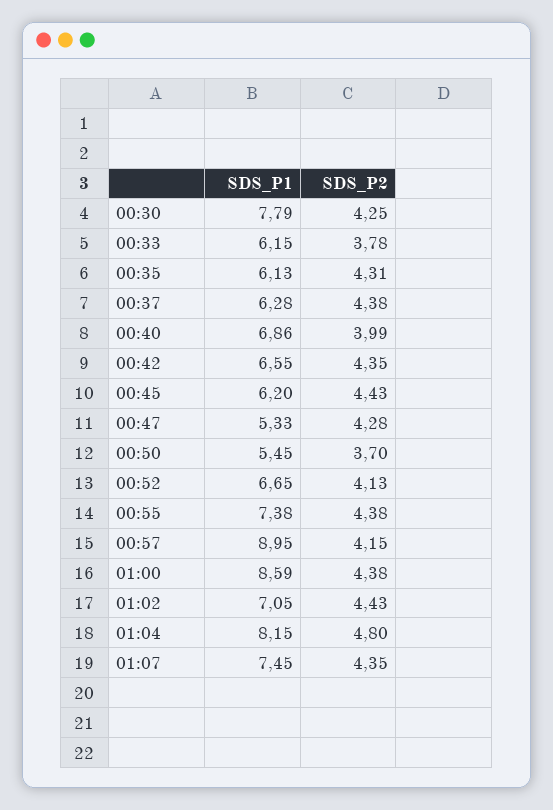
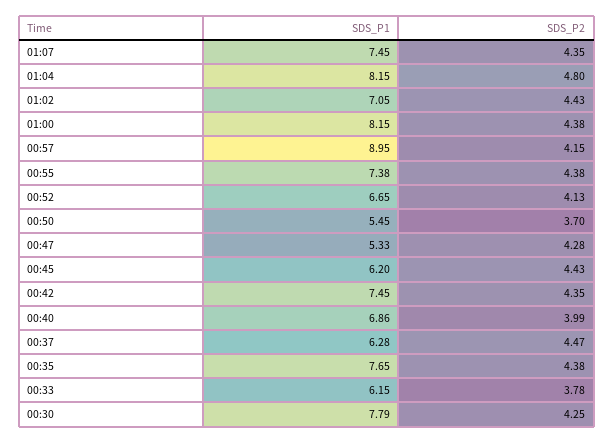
SDS_P1, 00:35: 6.13 -> 7.65
SDS_P2, 00:35: 4.31 -> 4.38
SDS_P2, 00:37: 4.38 -> 4.47
SDS_P1, 00:42: 6.55 -> 7.45
SDS_P1, 01:00: 8.59 -> 8.15

